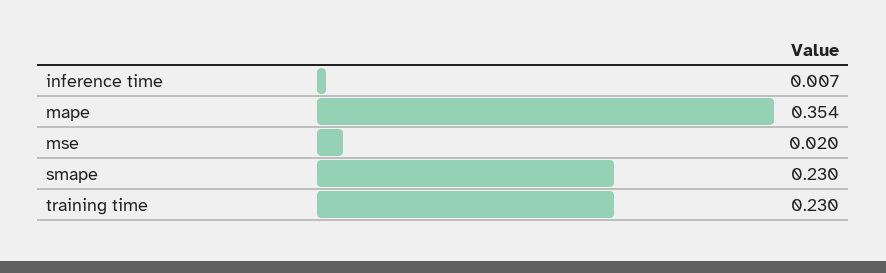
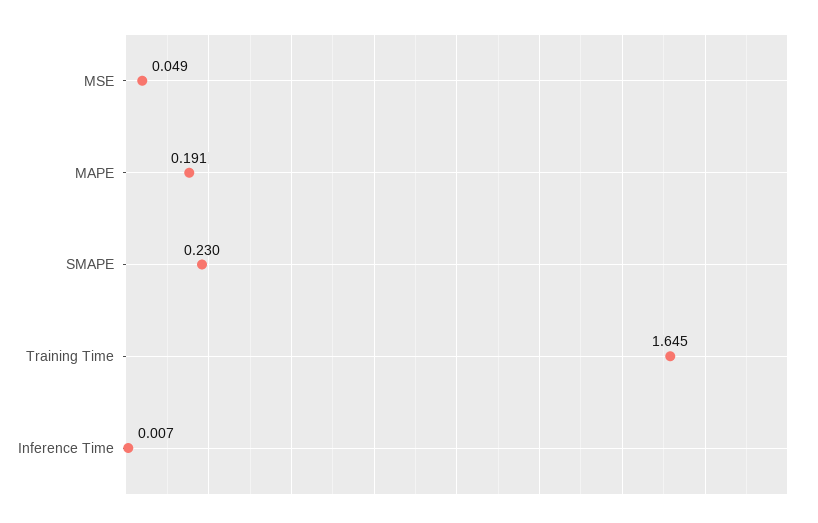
mape: 0.354 -> 0.191
mse: 0.02 -> 0.049
training time: 0.23 -> 1.645

